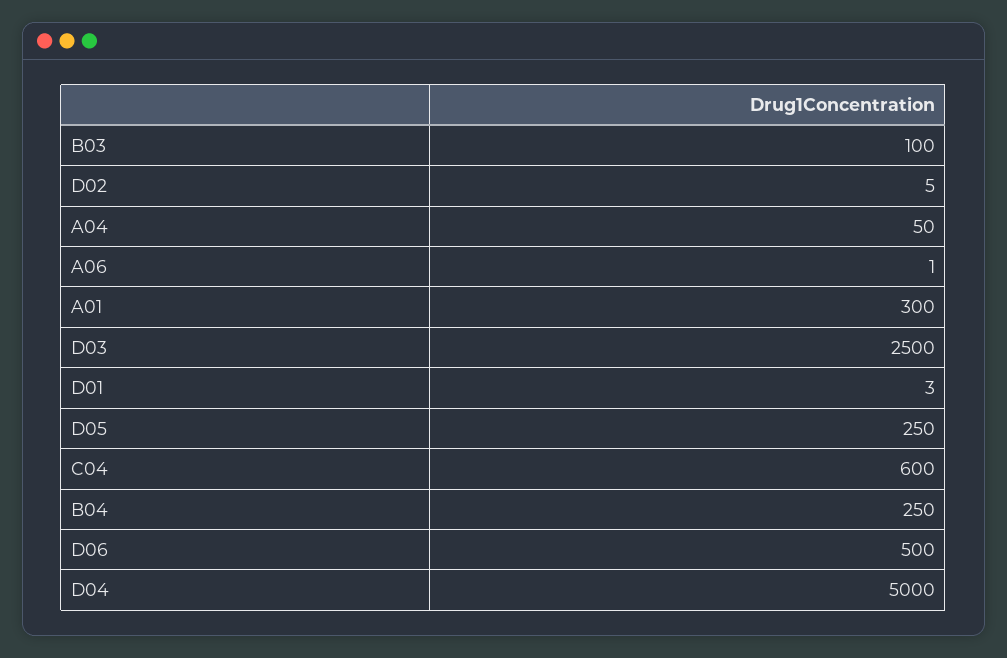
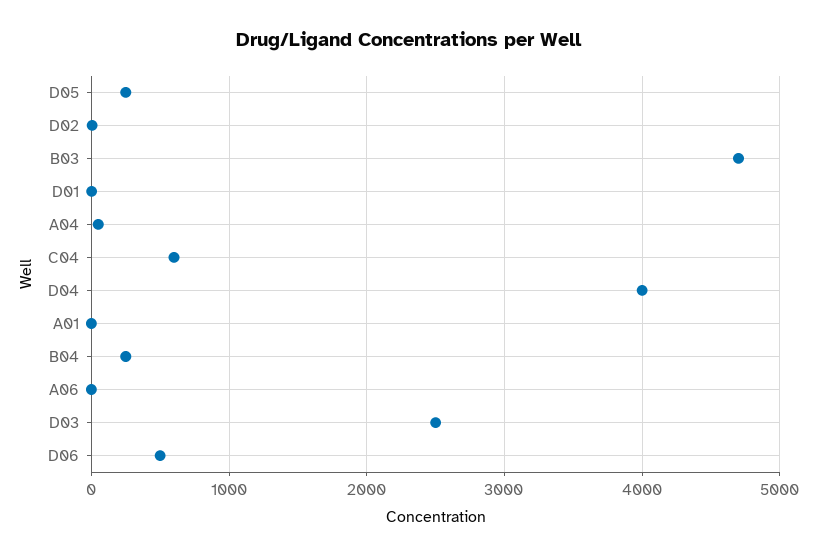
B03: 100 -> 4700
A01: 300 -> 0
D04: 5000 -> 4000

